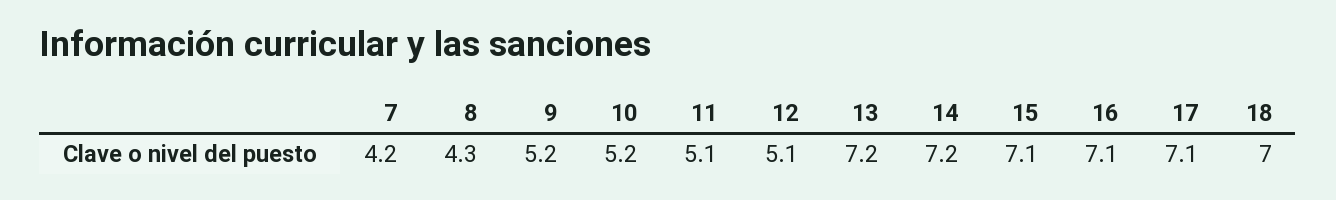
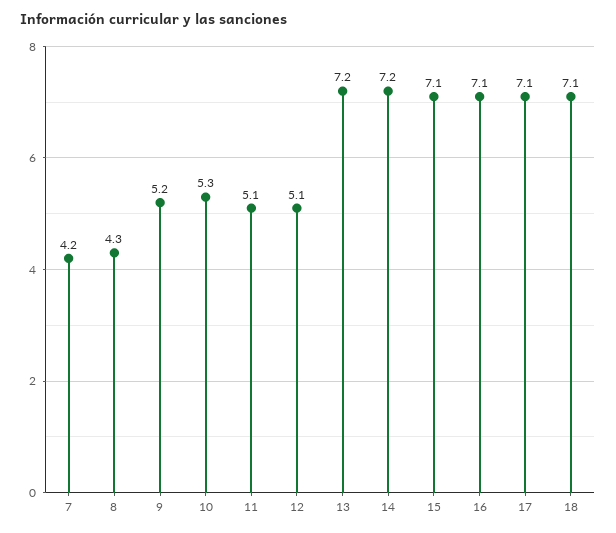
10: 5.2 -> 5.3
18: 7 -> 7.1

